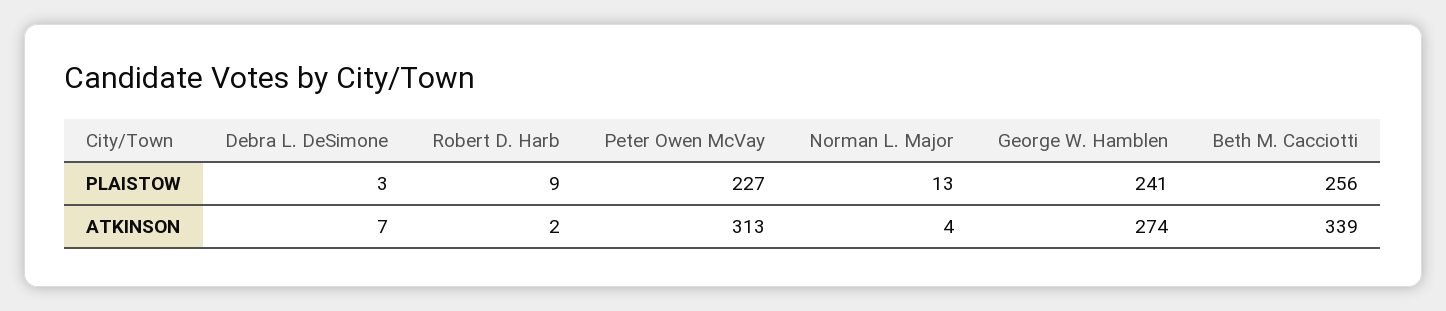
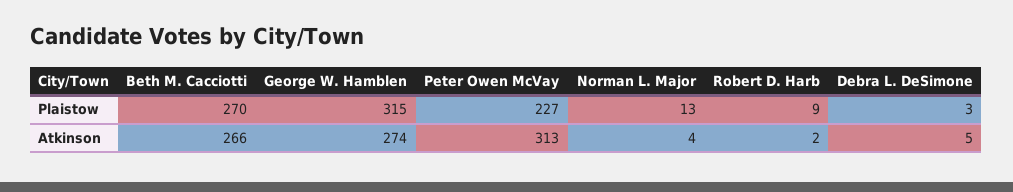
George W. Hamblen, PLAISTOW: 241 -> 315
Beth M. Cacciotti, PLAISTOW: 256 -> 270
Debra L. DeSimone, ATKINSON: 7 -> 5
Beth M. Cacciotti, ATKINSON: 339 -> 266

